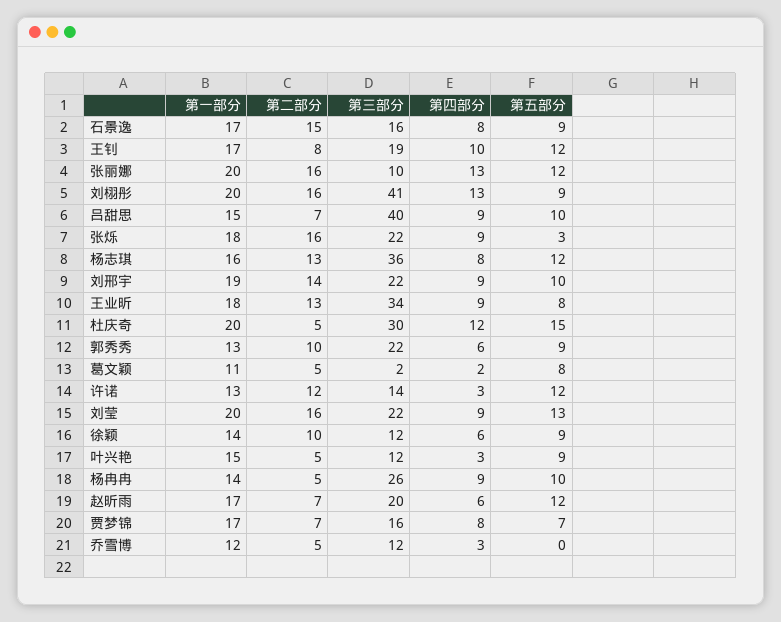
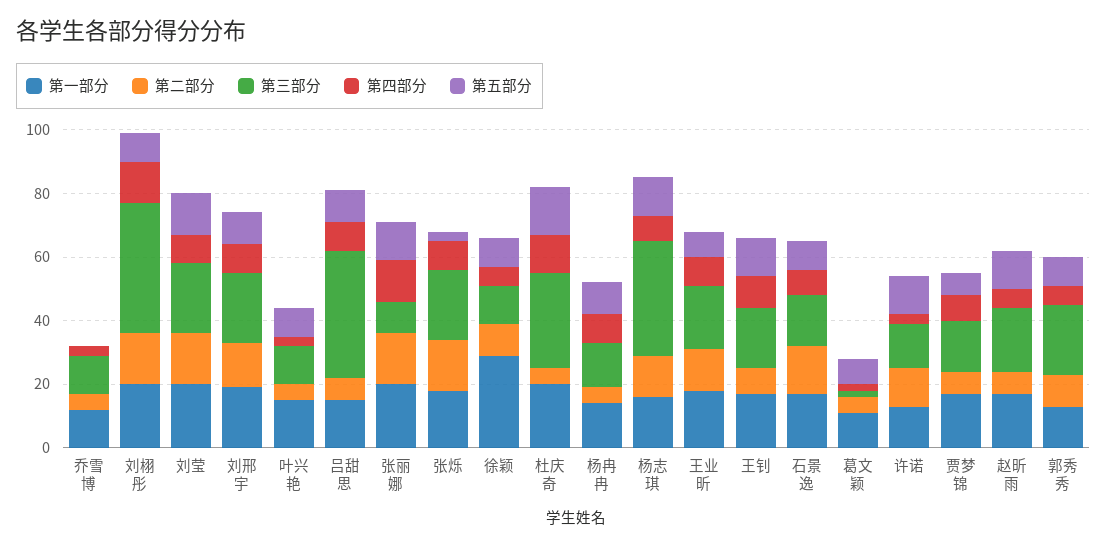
第三部分, 王业昕: 34 -> 20
第一部分, 徐颖: 14 -> 30
第三部分, 杨冉冉: 26 -> 15

